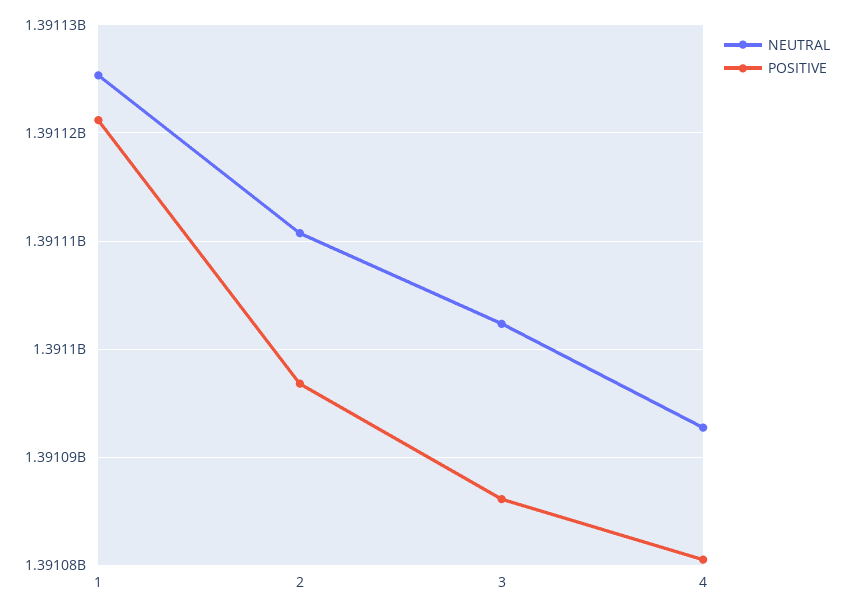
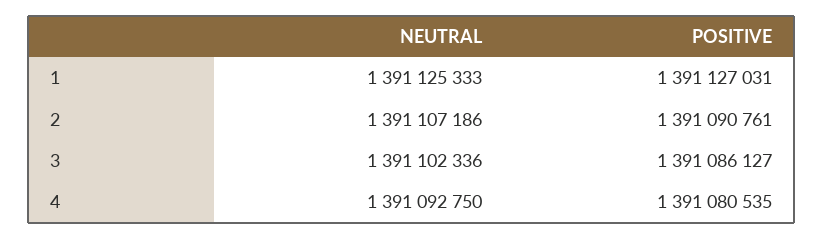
POSITIVE, 1: 1391121000 -> 1391127031
NEUTRAL, 2: 1391111000 -> 1391107186
POSITIVE, 2: 1391097000 -> 1391090761

